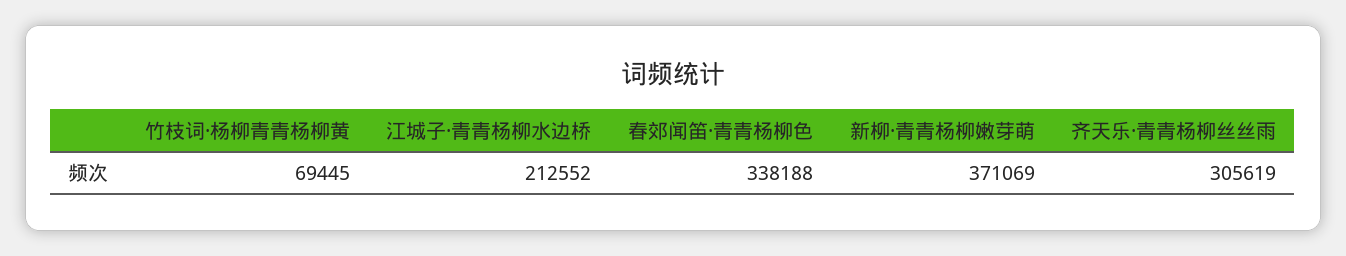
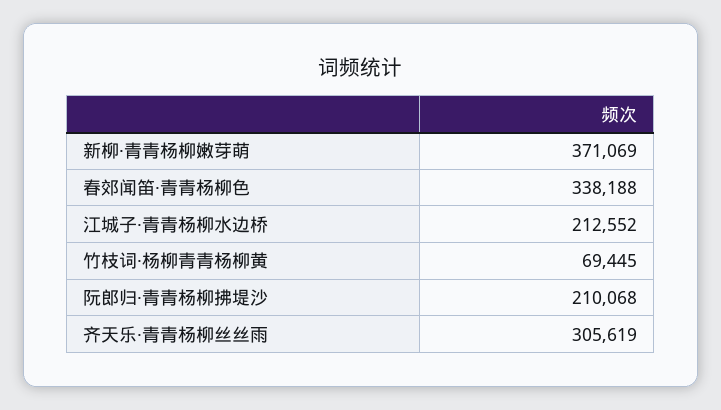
阮郎归·青青杨柳拂堤沙: none -> 210068

